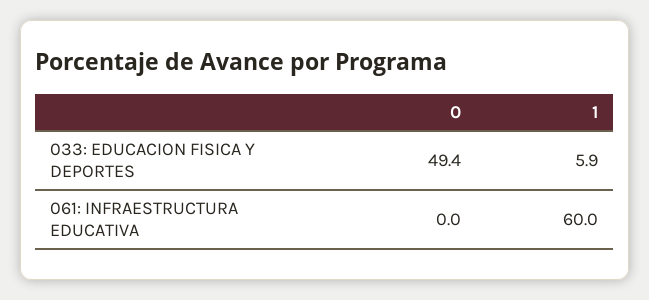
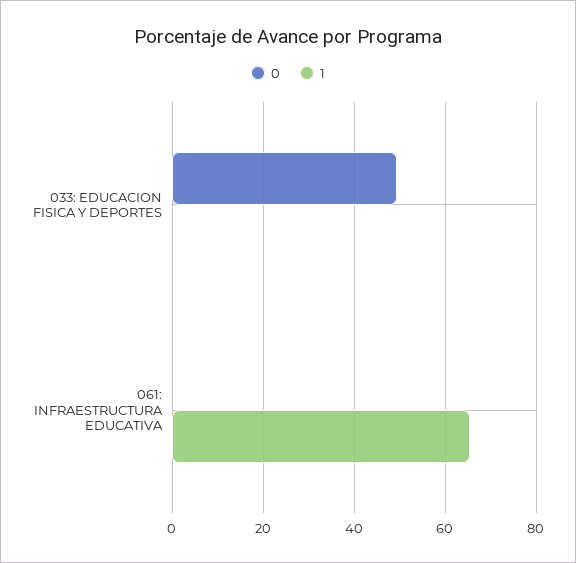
1, 033: EDUCACION FISICA Y DEPORTES: 5.9 -> 0
1, 061: INFRAESTRUCTURA EDUCATIVA: 60 -> 66

